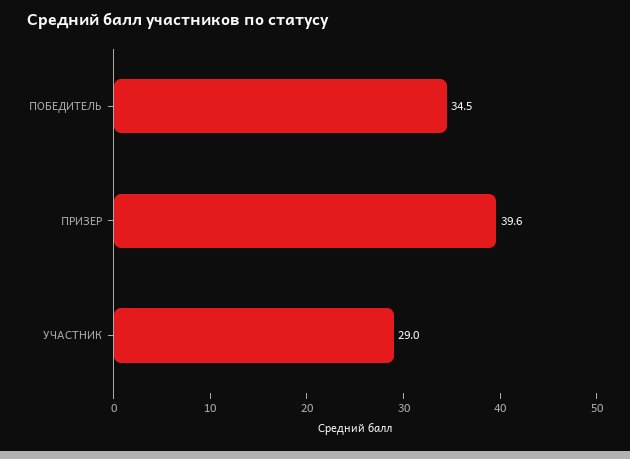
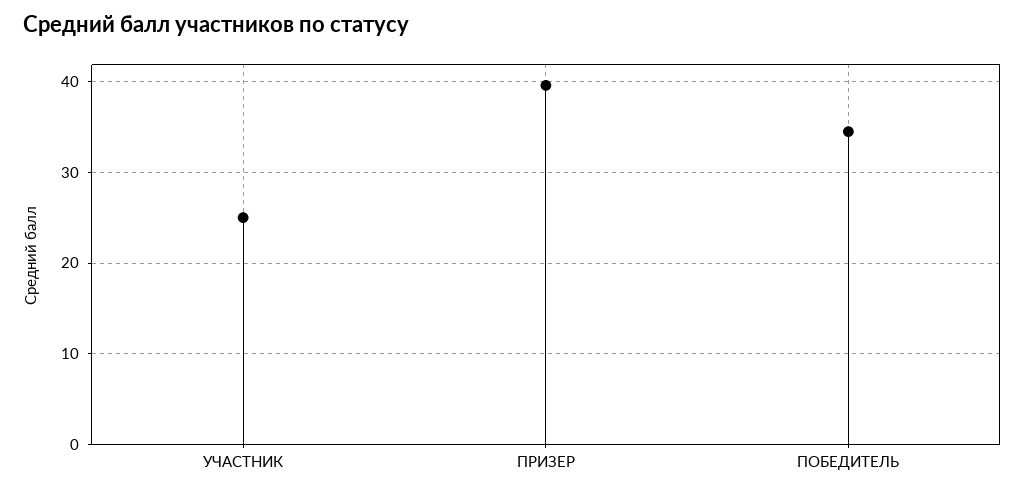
УЧАСТНИК: 29 -> 25

